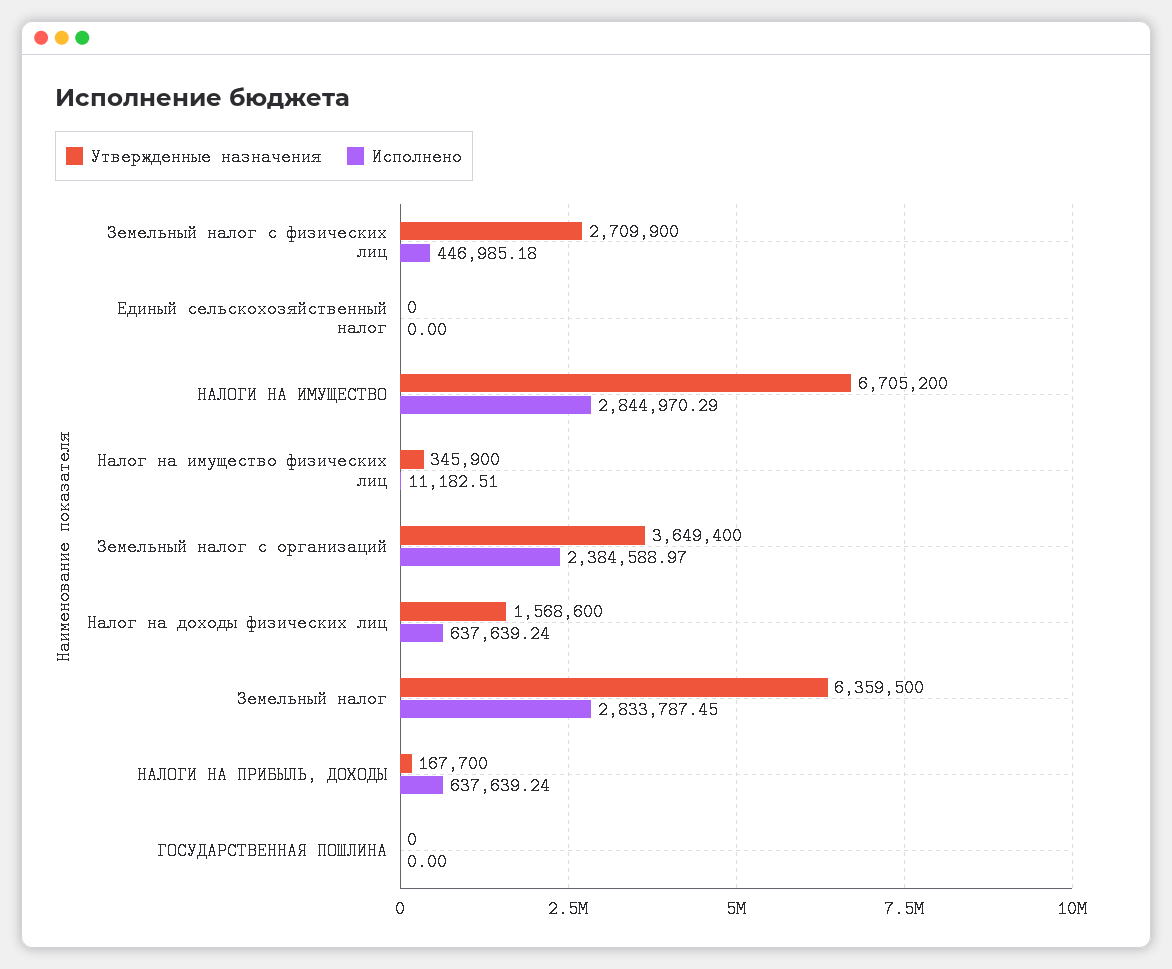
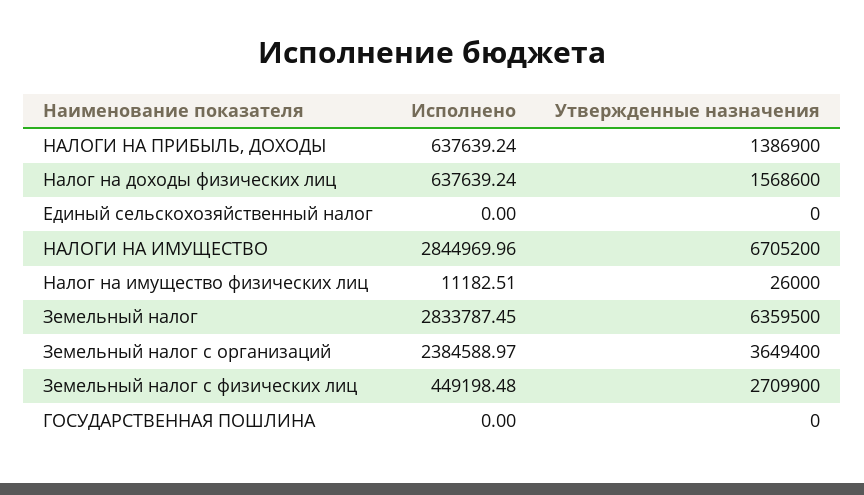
Исполнено, Земельный налог с физических лиц: 446985.18 -> 449198.48
Исполнено, НАЛОГИ НА ИМУЩЕСТВО: 2844970.29 -> 2844969.96
Утвержденные назначения, Налог на имущество физических лиц: 345900 -> 26000
Утвержденные назначения, НАЛОГИ НА ПРИБЫЛЬ, ДОХОДЫ: 167700 -> 1386900

